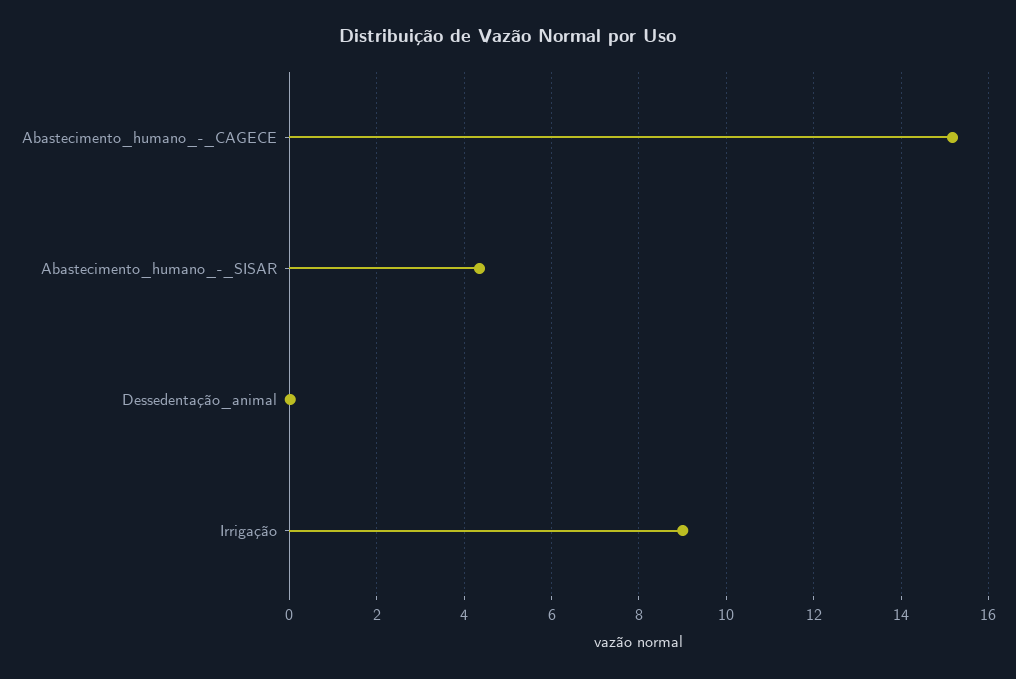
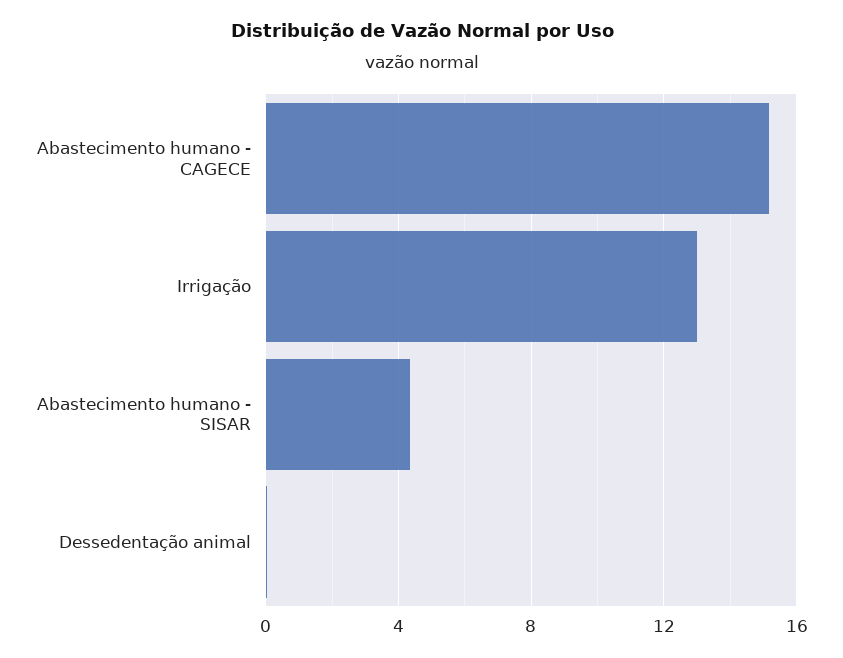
Irrigação: 9 -> 13

